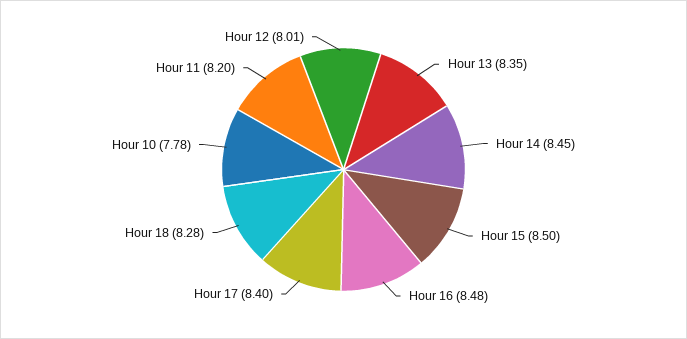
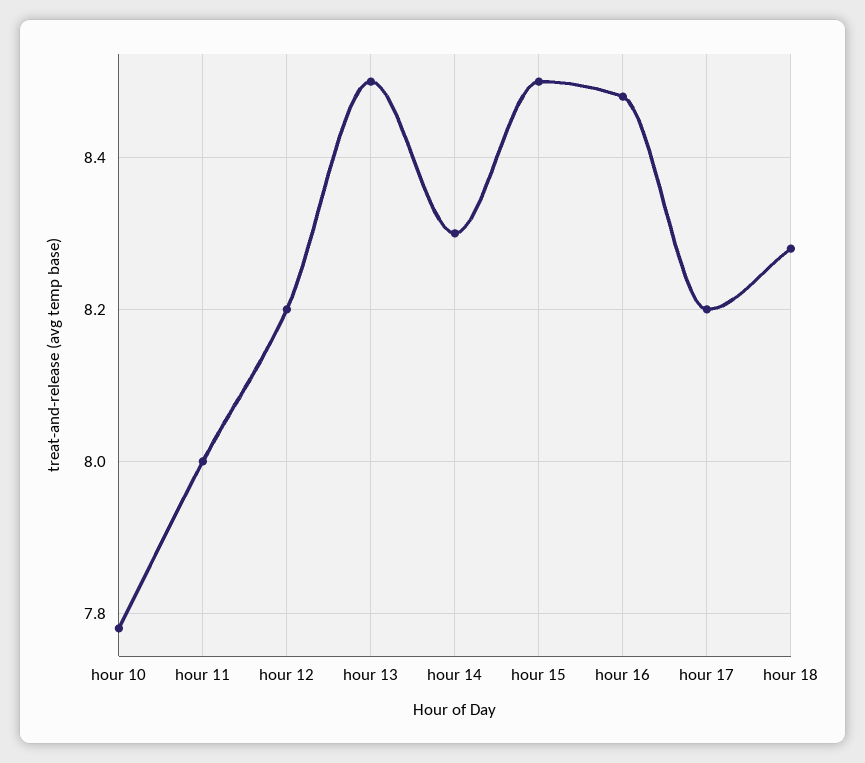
Hour 13: 8.35 -> 8.5
Hour 14: 8.45 -> 8.3
Hour 17: 8.4 -> 8.2
Hour 11: 8.2 -> 8
Hour 12: 8.01 -> 8.2

